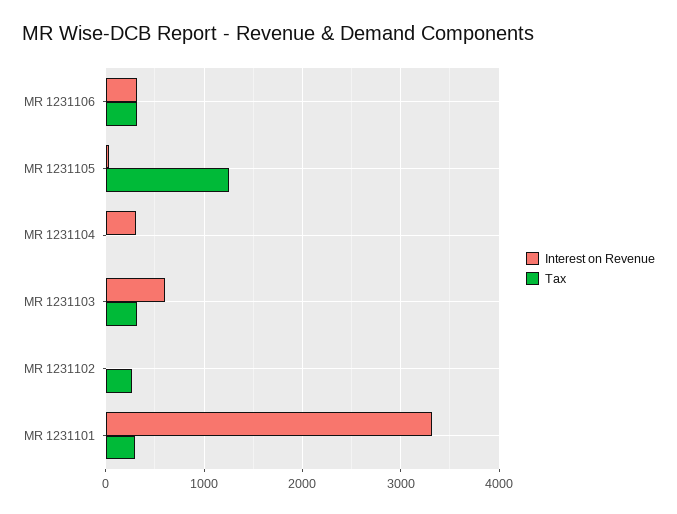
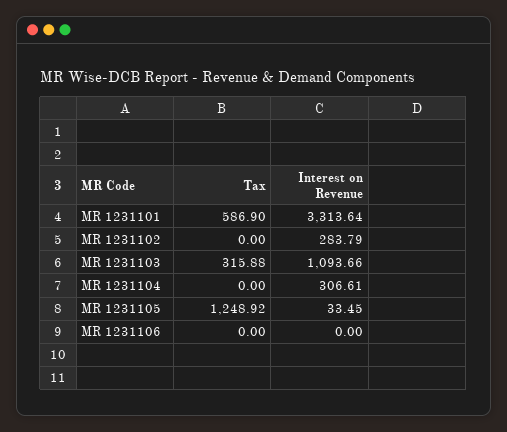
Interest on Revenue, MR 1231106: 300 -> 0
Tax, MR 1231106: 300 -> 0
Interest on Revenue, MR 1231103: 600 -> 1093.66
Interest on Revenue, MR 1231102: 0 -> 283.79
Tax, MR 1231102: 300 -> 0
Tax, MR 1231101: 300 -> 586.9

